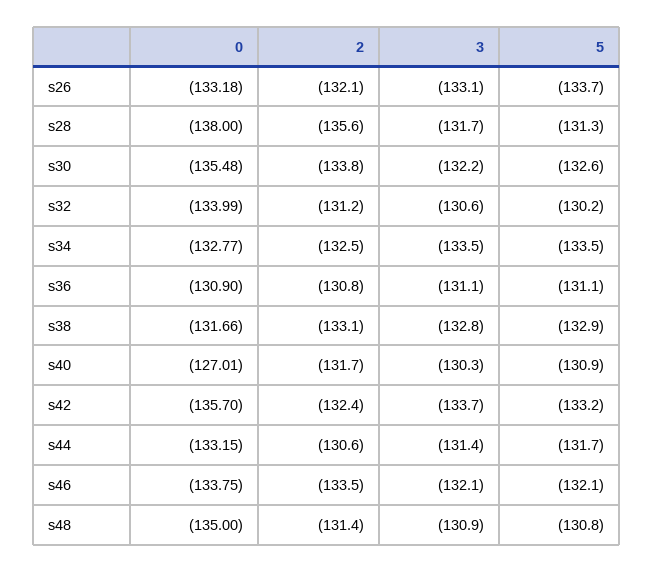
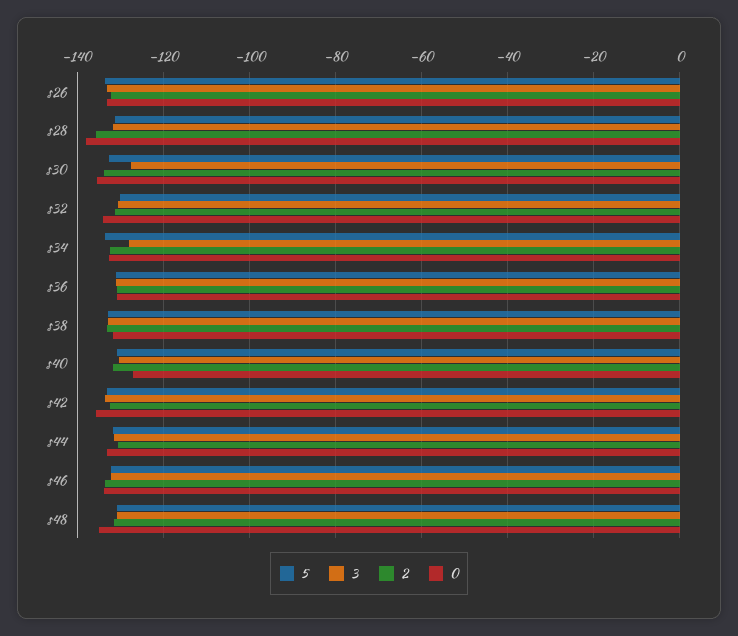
3, s30: -132.2 -> -128
3, s34: -133.5 -> -128

